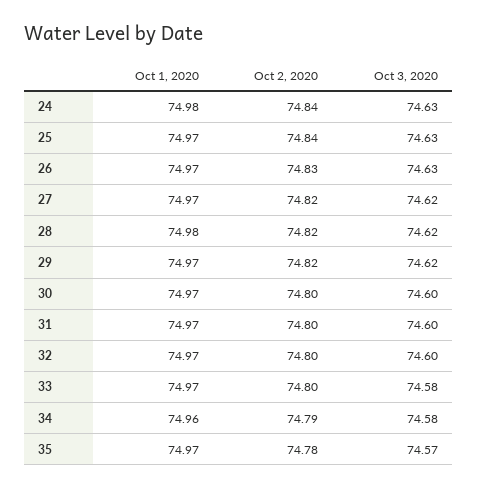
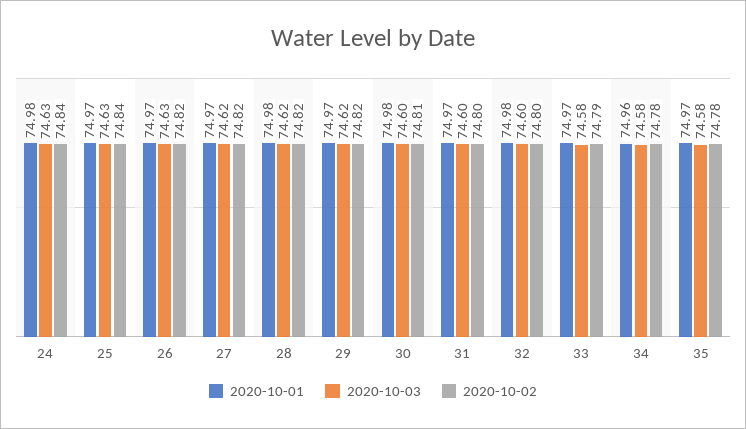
Oct 2, 2020, 26: 74.83 -> 74.82
Oct 1, 2020, 30: 74.97 -> 74.98
Oct 2, 2020, 30: 74.8 -> 74.81
Oct 1, 2020, 32: 74.97 -> 74.98
Oct 2, 2020, 33: 74.8 -> 74.79
Oct 2, 2020, 34: 74.79 -> 74.78
Oct 3, 2020, 35: 74.57 -> 74.58

